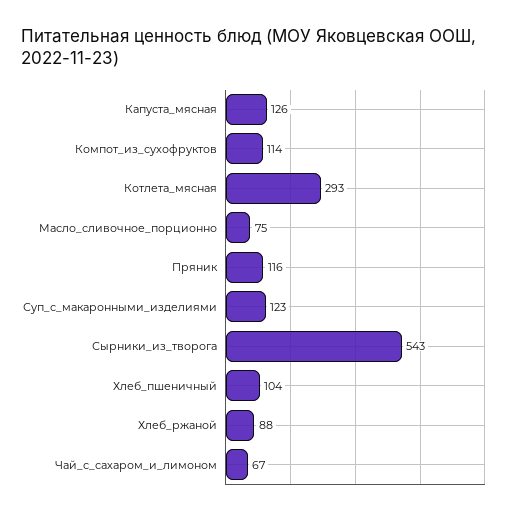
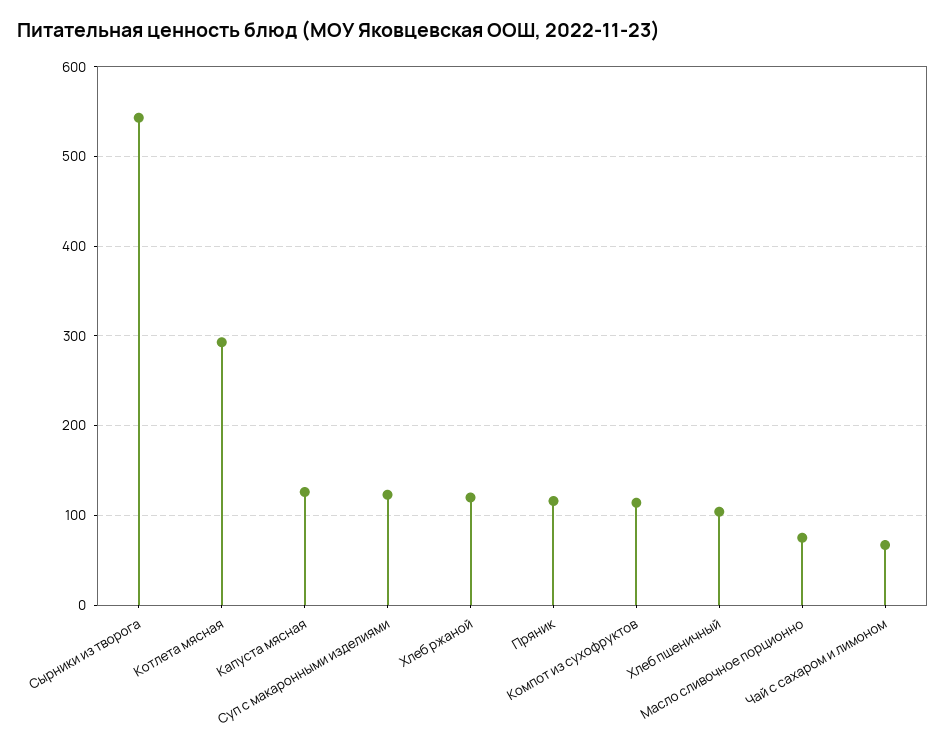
Хлеб_ржаной: 88 -> 120

